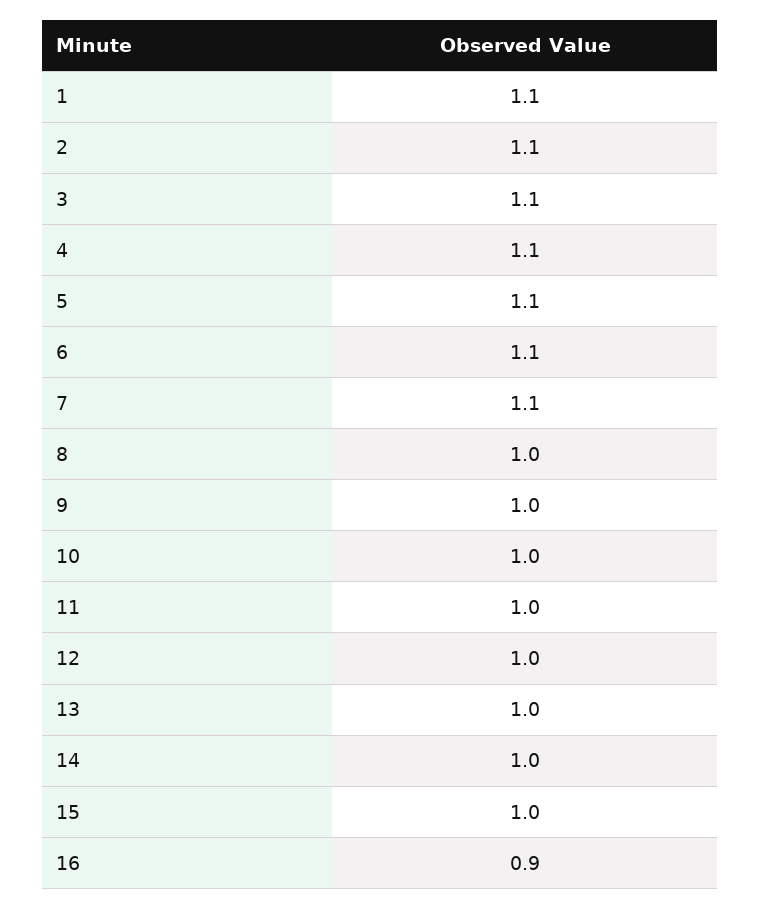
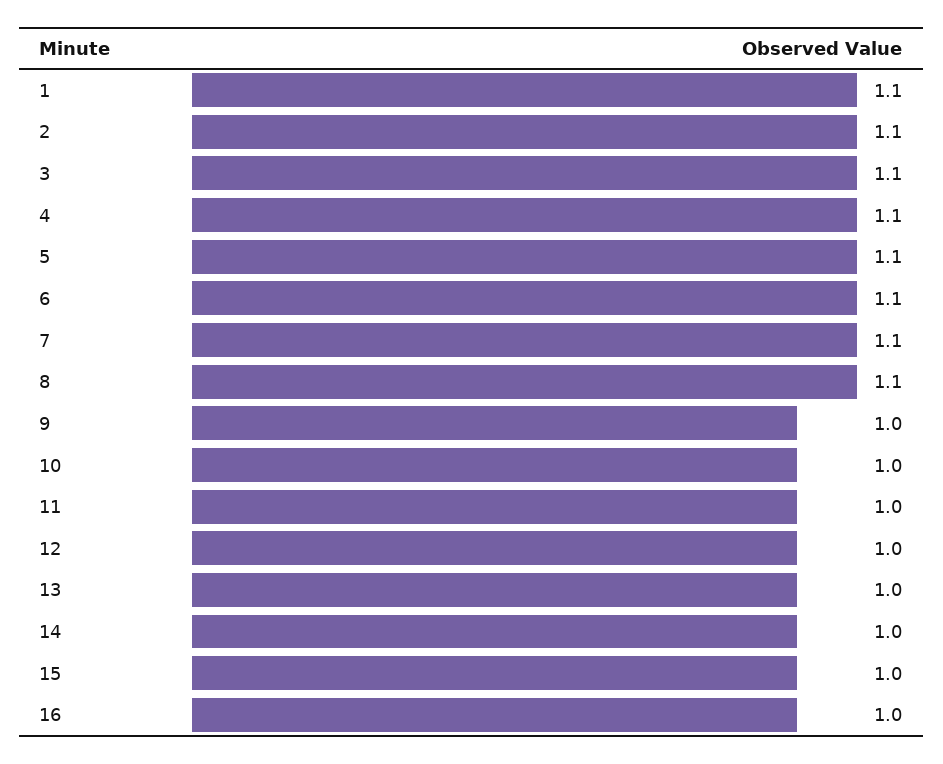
8: 1 -> 1.1
16: 0.9 -> 1

